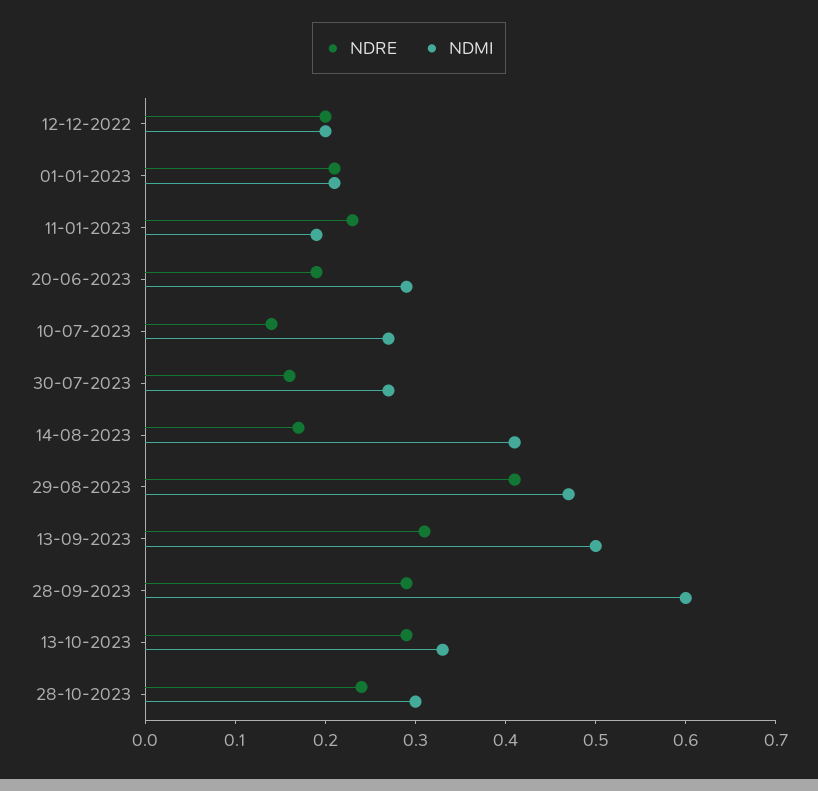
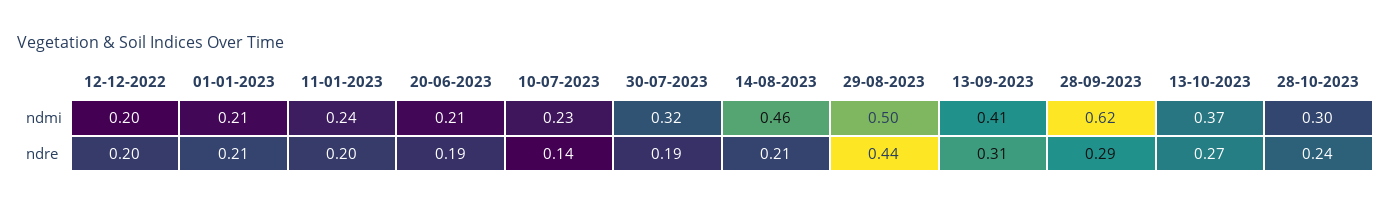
NDRE, 11-01-2023: 0.23 -> 0.2
NDMI, 11-01-2023: 0.19 -> 0.24
NDMI, 20-06-2023: 0.29 -> 0.21
NDMI, 10-07-2023: 0.27 -> 0.23
NDRE, 30-07-2023: 0.16 -> 0.19
NDMI, 30-07-2023: 0.27 -> 0.32
NDRE, 14-08-2023: 0.17 -> 0.21
NDMI, 14-08-2023: 0.41 -> 0.46
NDRE, 29-08-2023: 0.41 -> 0.44
NDMI, 29-08-2023: 0.47 -> 0.5
NDMI, 13-09-2023: 0.5 -> 0.41
NDMI, 28-09-2023: 0.6 -> 0.62
NDRE, 13-10-2023: 0.29 -> 0.27
NDMI, 13-10-2023: 0.33 -> 0.37

